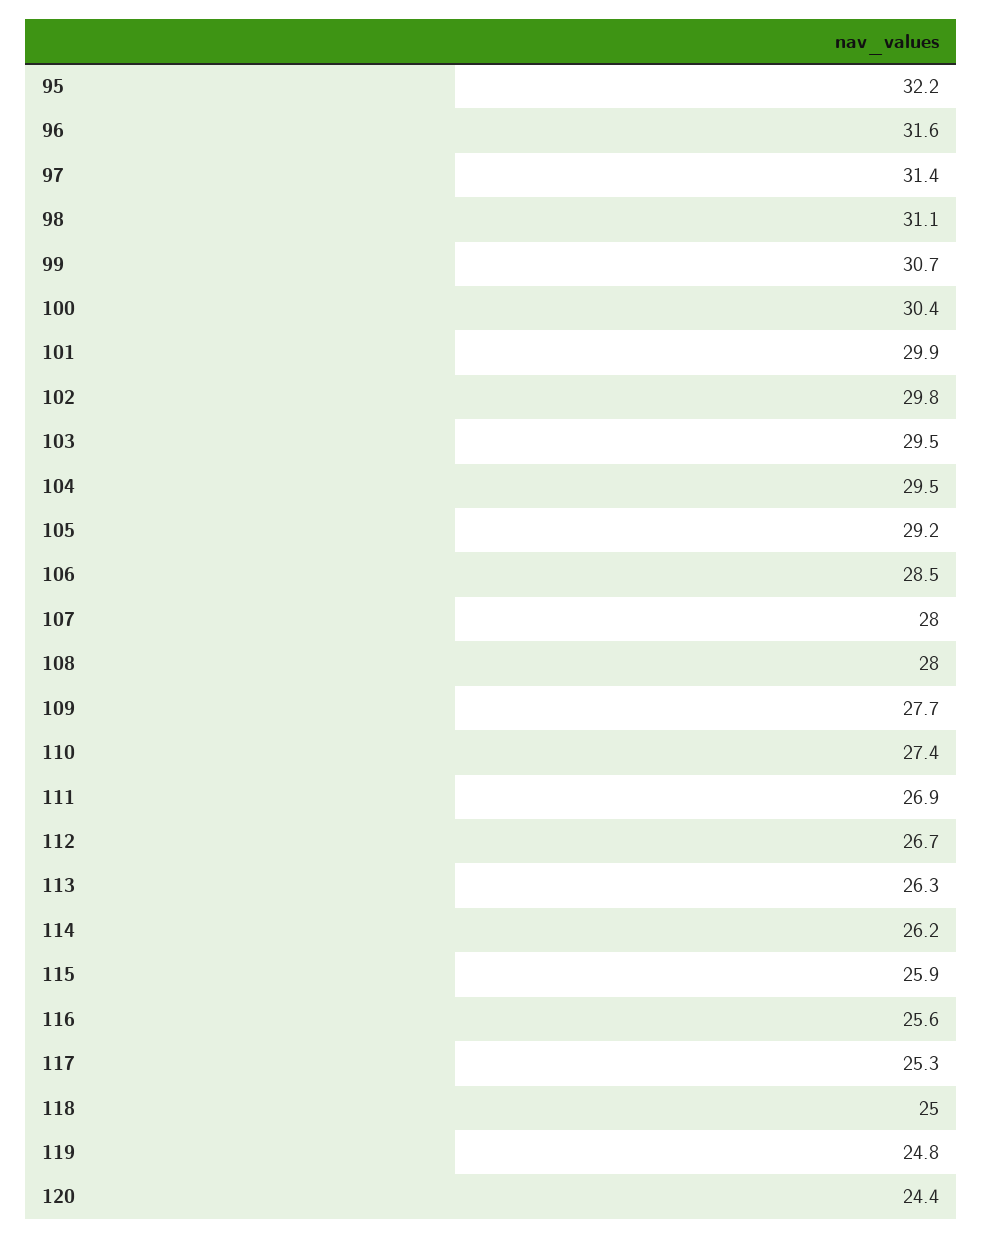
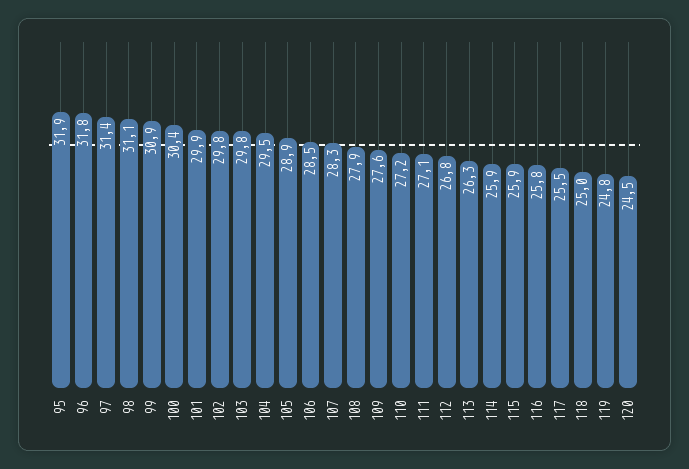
95: 32.2 -> 31.9
96: 31.6 -> 31.8
99: 30.7 -> 30.9
103: 29.5 -> 29.8
105: 29.2 -> 28.9
107: 28 -> 28.3
108: 28 -> 27.9
109: 27.7 -> 27.6
110: 27.4 -> 27.2
111: 26.9 -> 27.1
112: 26.7 -> 26.8
114: 26.2 -> 25.9
116: 25.6 -> 25.8
117: 25.3 -> 25.5
120: 24.4 -> 24.5

